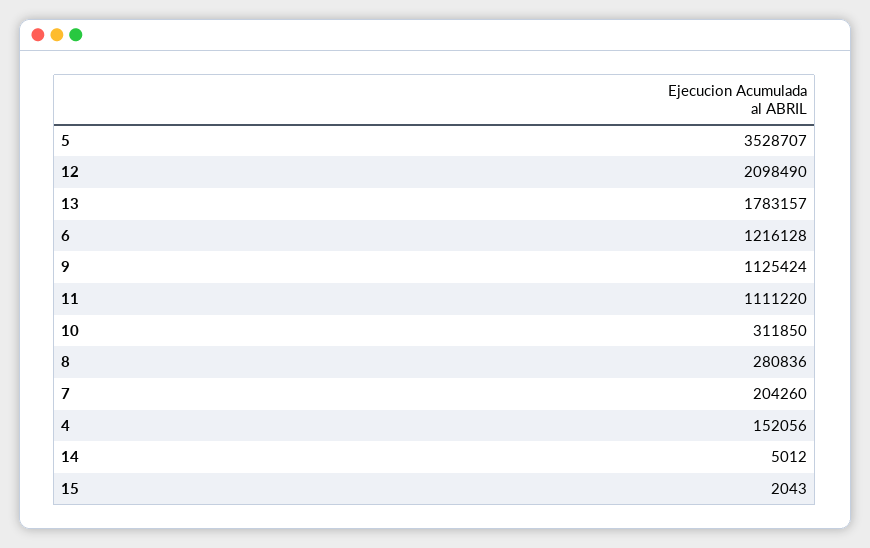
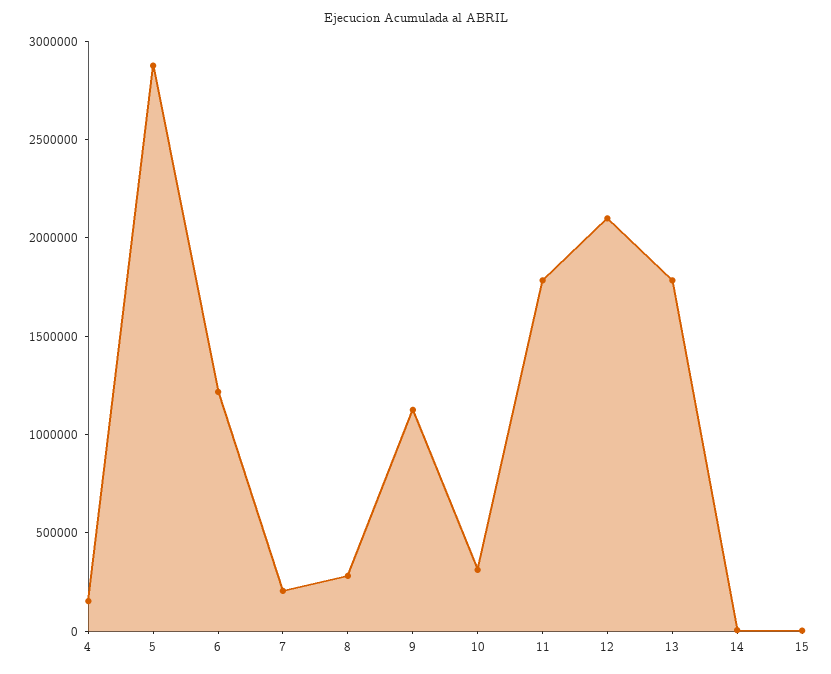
5: 3528707 -> 2900000
11: 1111220 -> 1800000

